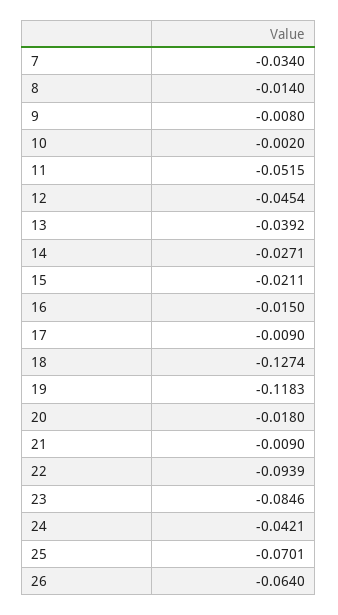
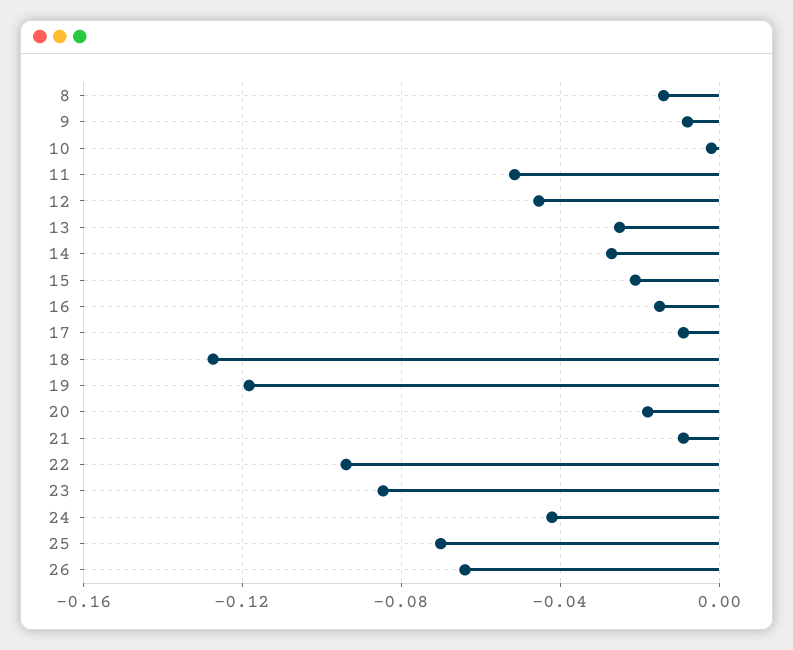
7: -0.034 -> none
13: -0.0392 -> -0.025

